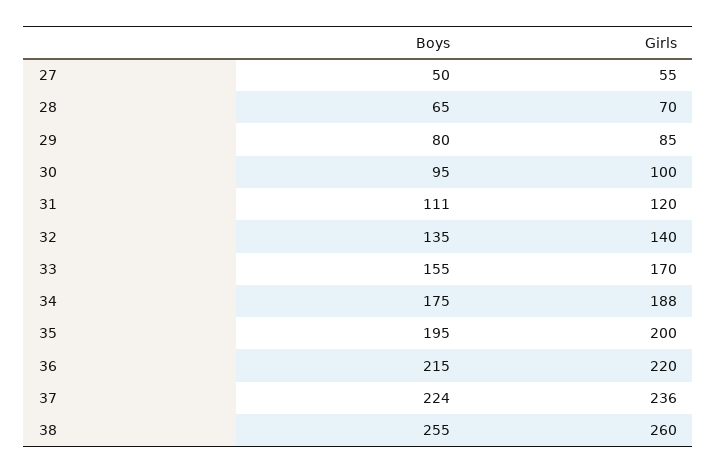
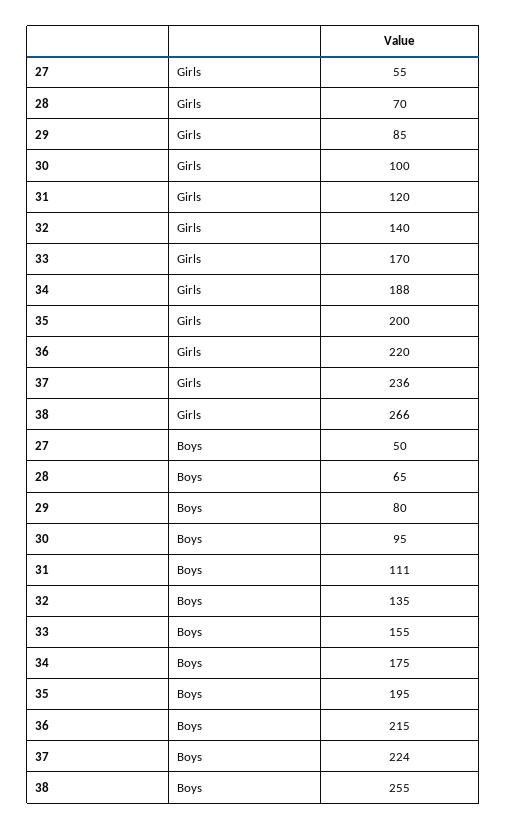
Girls, 38: 260 -> 266

